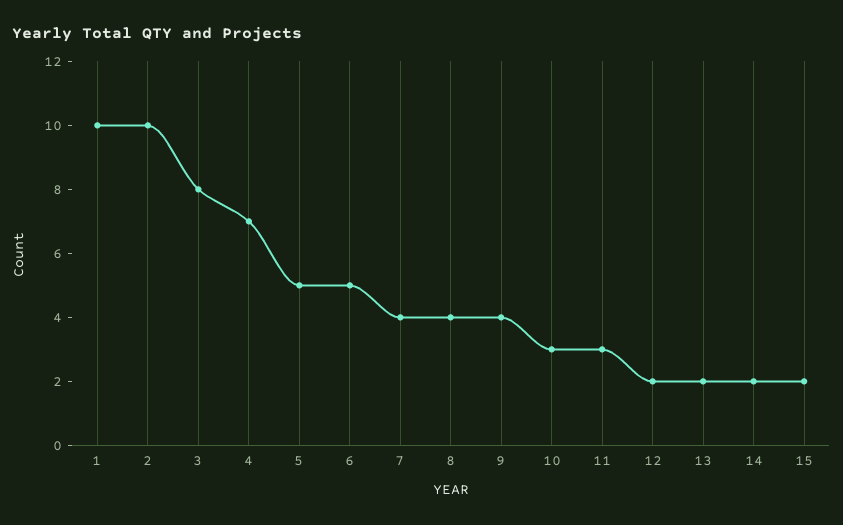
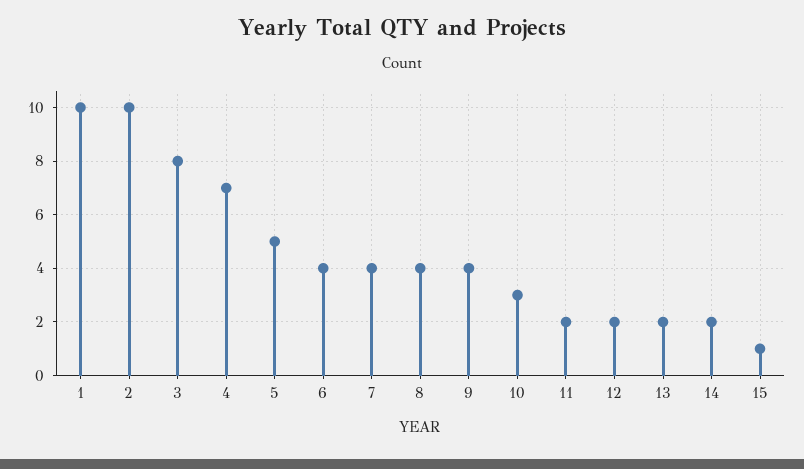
6: 5 -> 4
11: 3 -> 2
15: 2 -> 1

